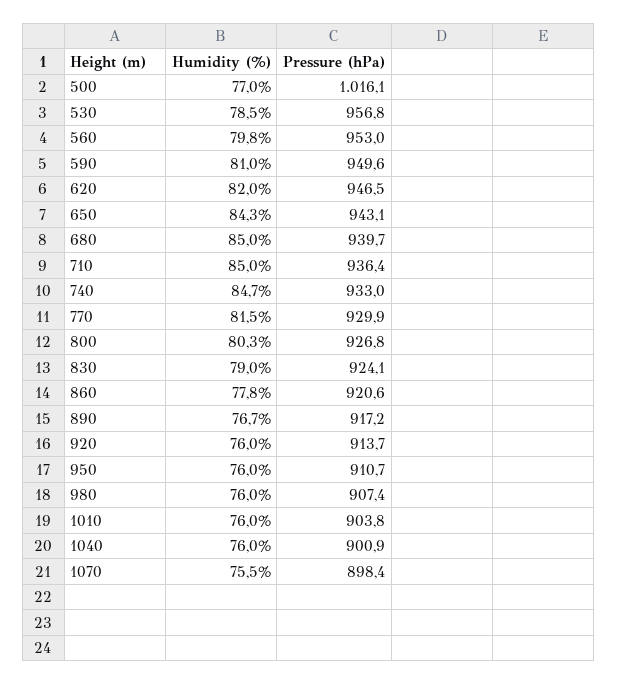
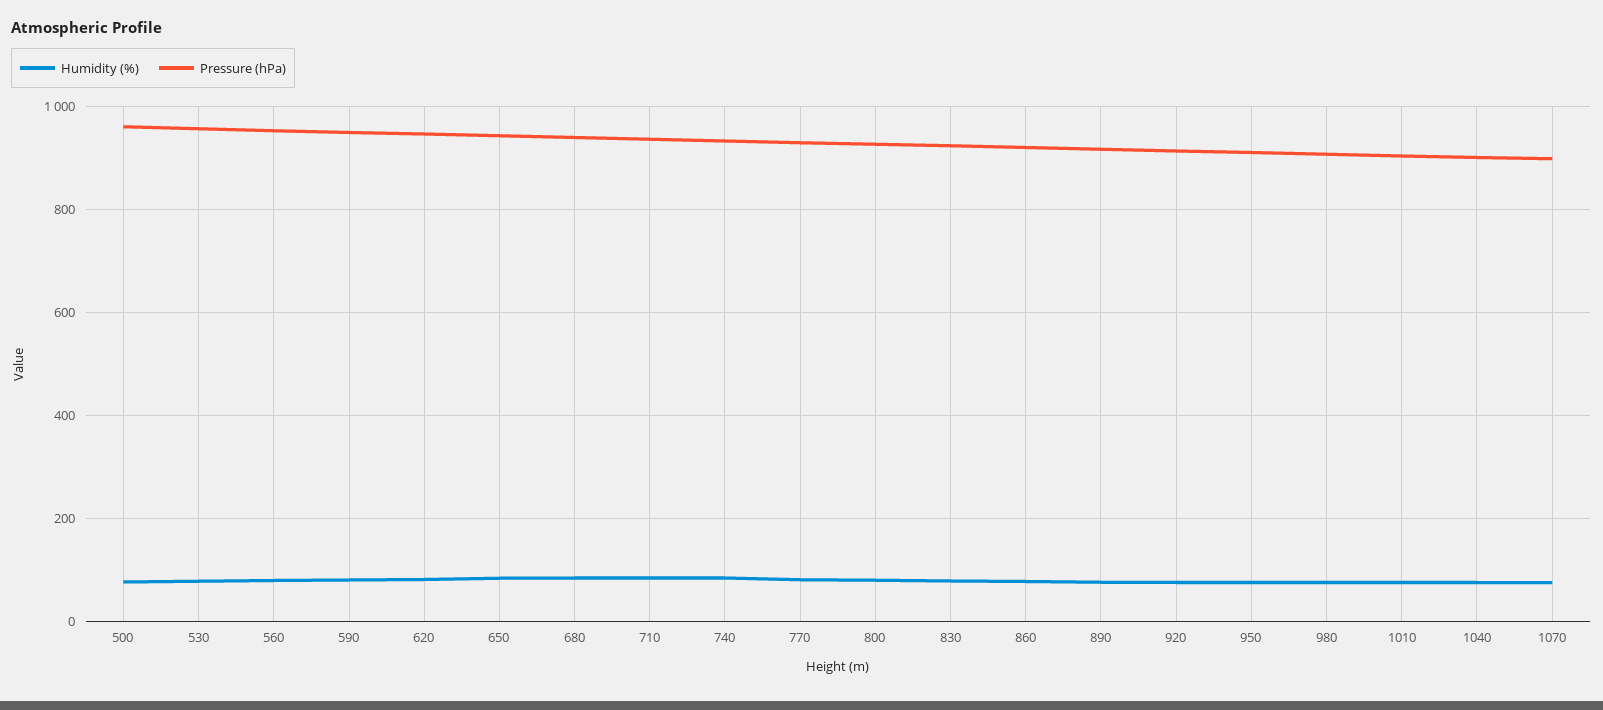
Pressure (hPa), 500: 1016.1 -> 960

